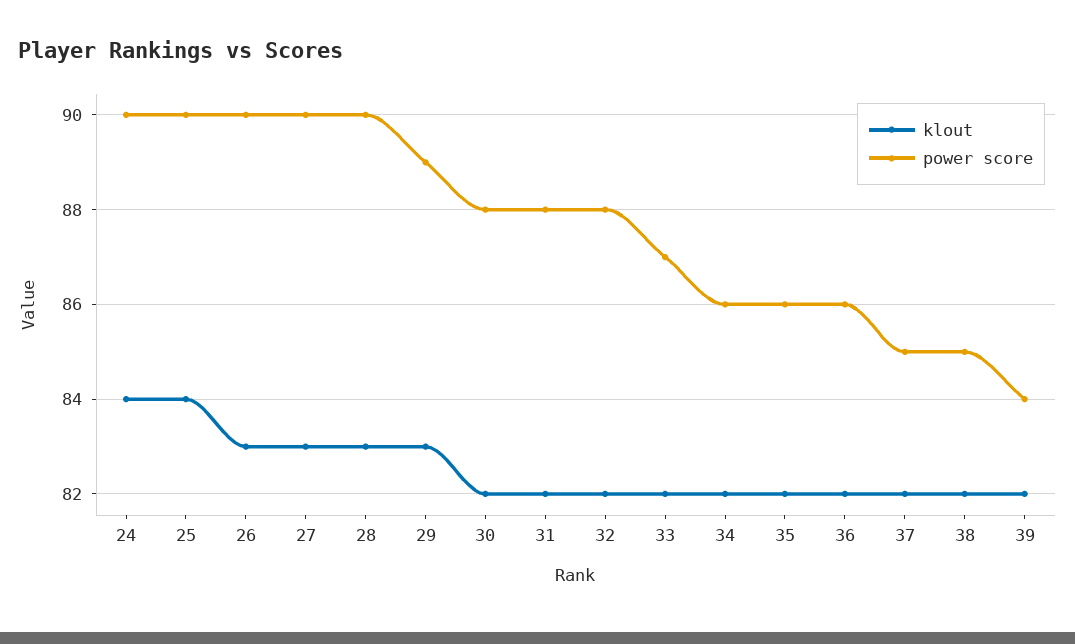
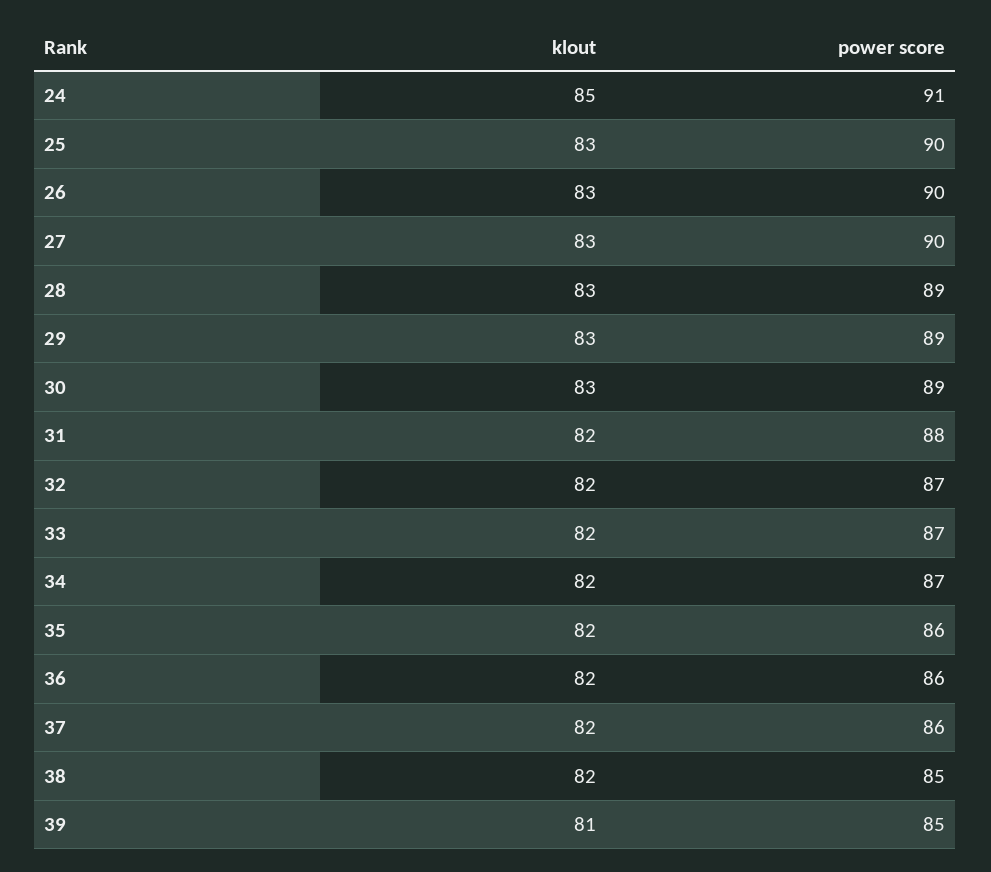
klout, 24: 84 -> 85
power score, 24: 90 -> 91
klout, 25: 84 -> 83
power score, 28: 90 -> 89
klout, 30: 82 -> 83
power score, 30: 88 -> 89
power score, 32: 88 -> 87
power score, 34: 86 -> 87
power score, 37: 85 -> 86
klout, 39: 82 -> 81
power score, 39: 84 -> 85

